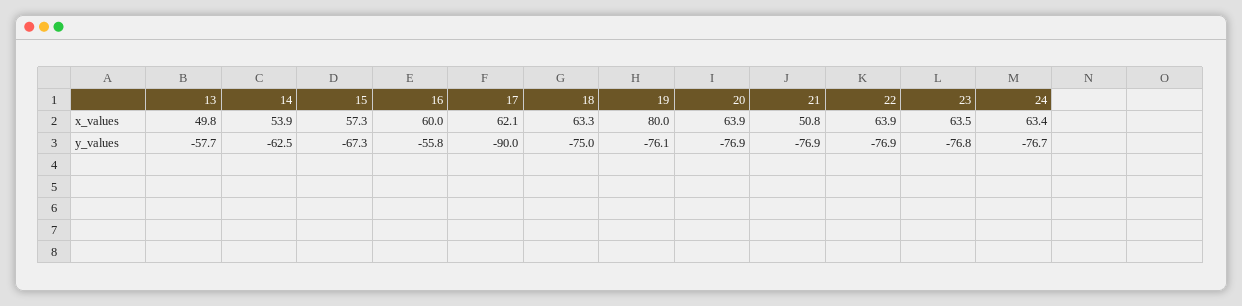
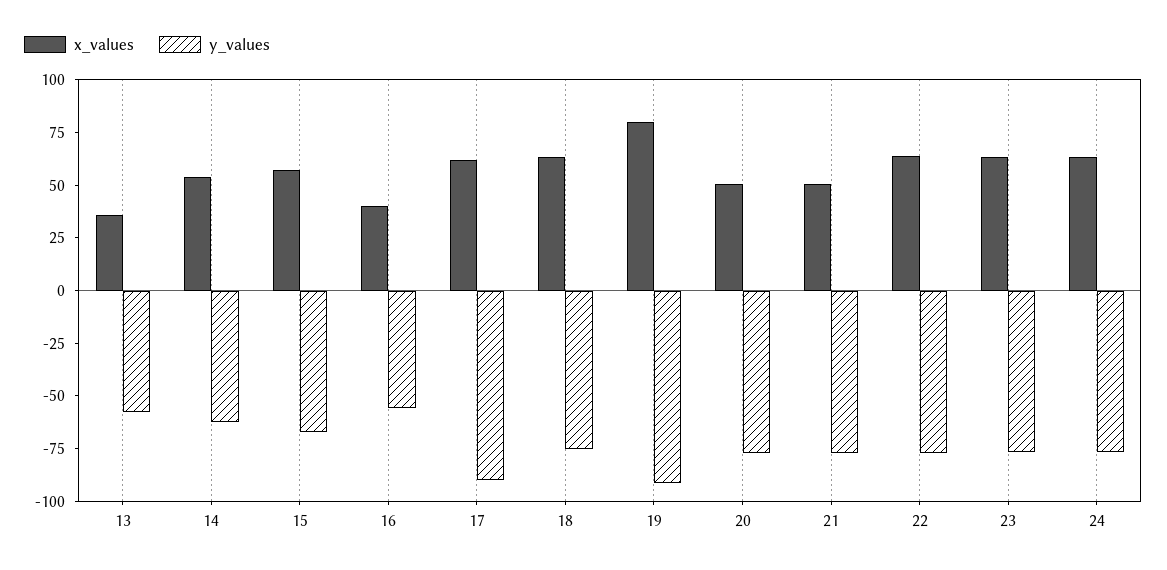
x_values, 13: 49.8 -> 35
x_values, 16: 60 -> 40
x_values, 20: 63.9 -> 50
y_values, 19: -76.1 -> -90

